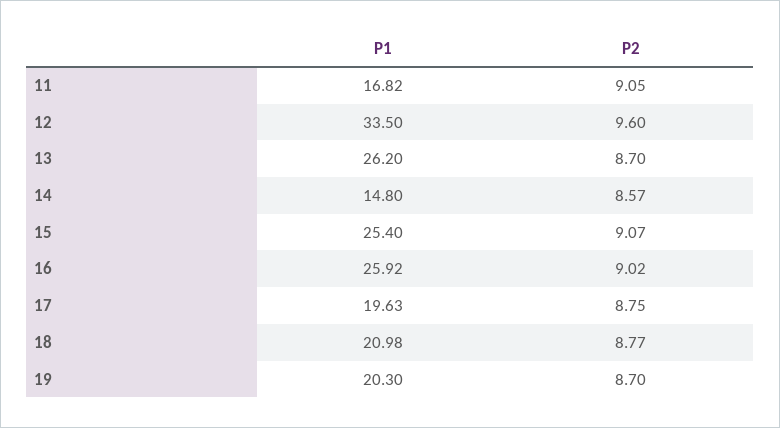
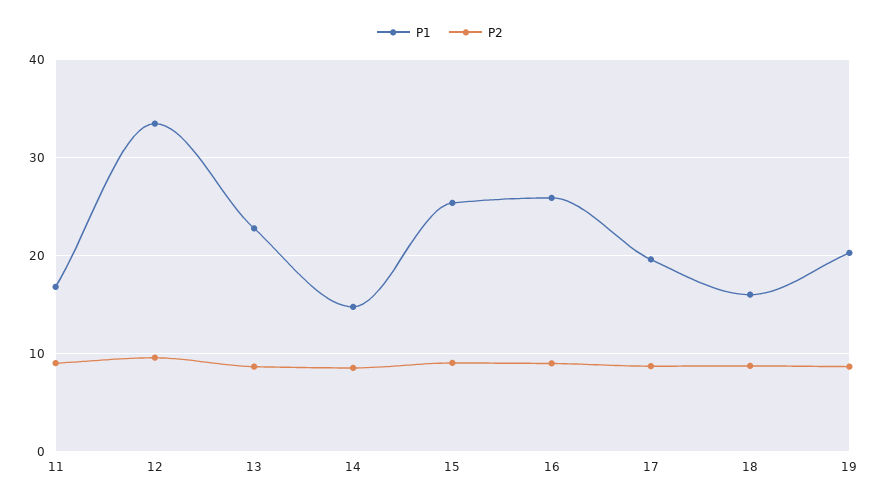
P1, 13: 26.2 -> 23
P1, 18: 20.98 -> 16

